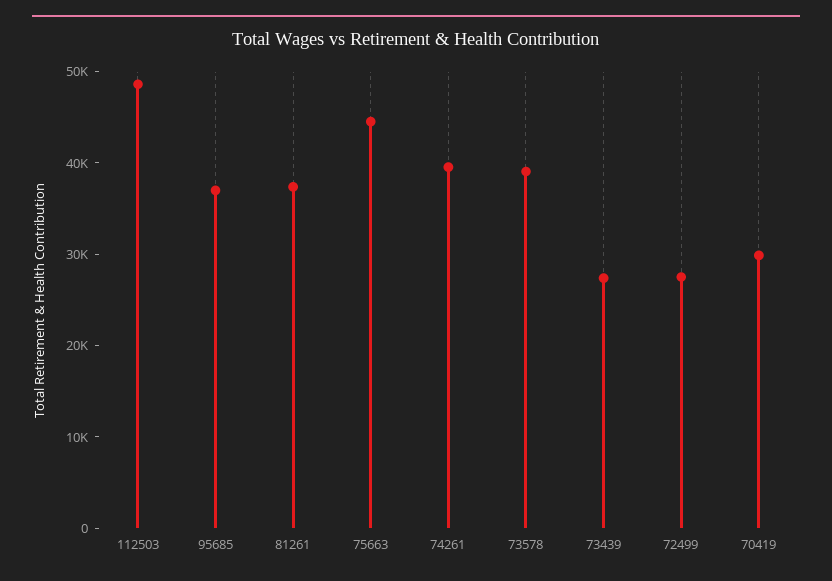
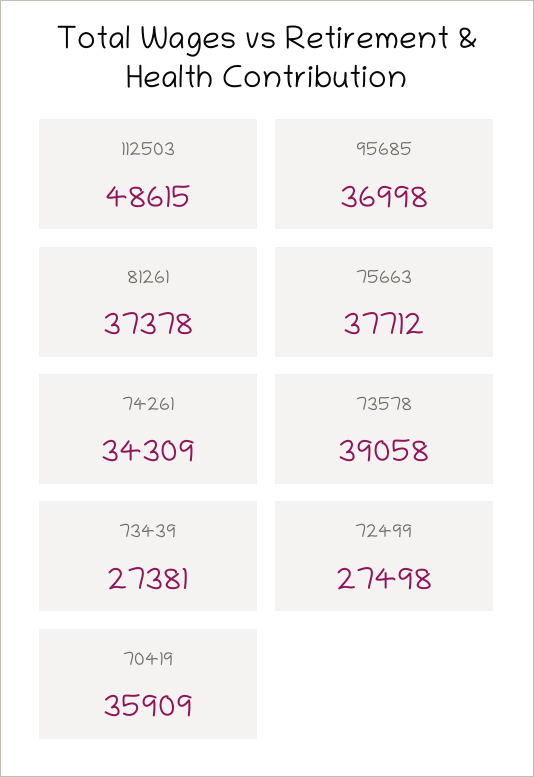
75663: 44000 -> 37712
74261: 40000 -> 34309
70419: 30000 -> 35909

